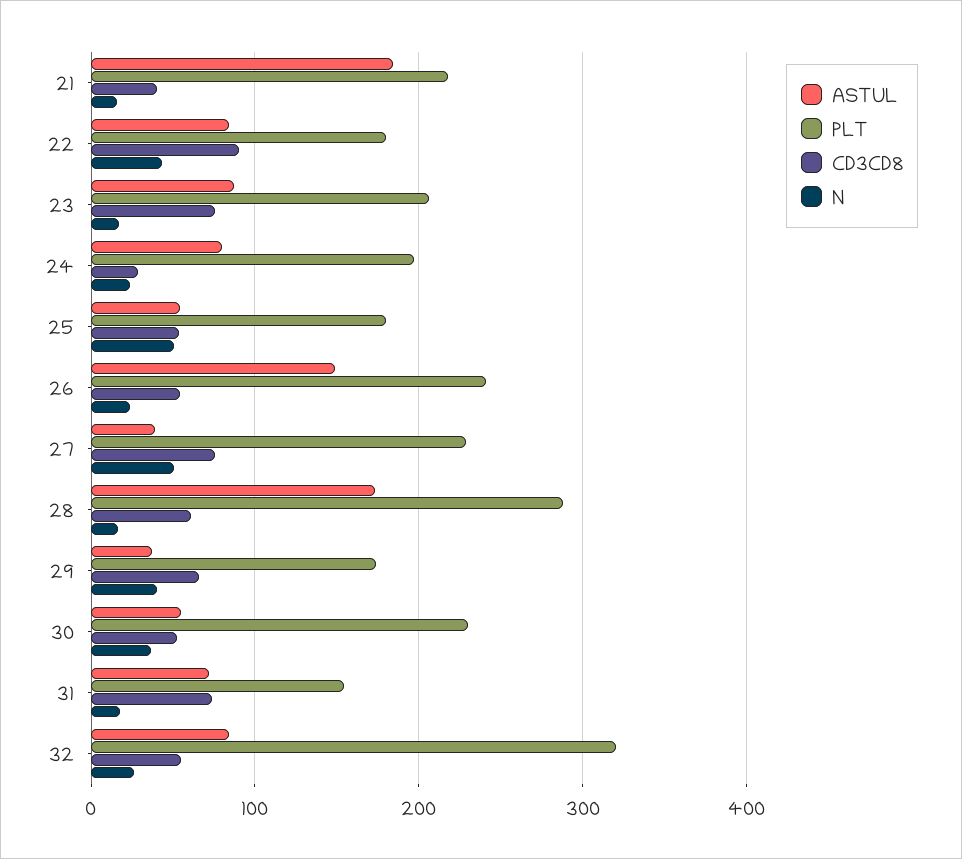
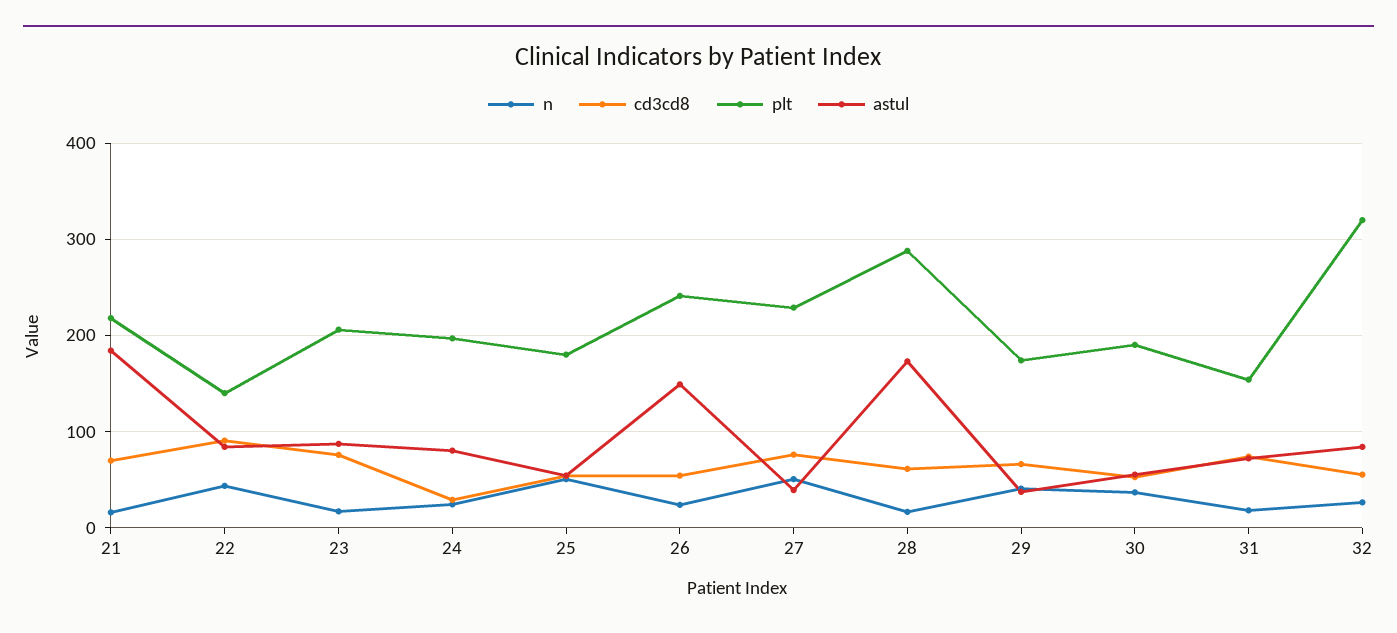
CD3CD8, 21: 40 -> 70
PLT, 22: 180 -> 140
PLT, 30: 230 -> 190

